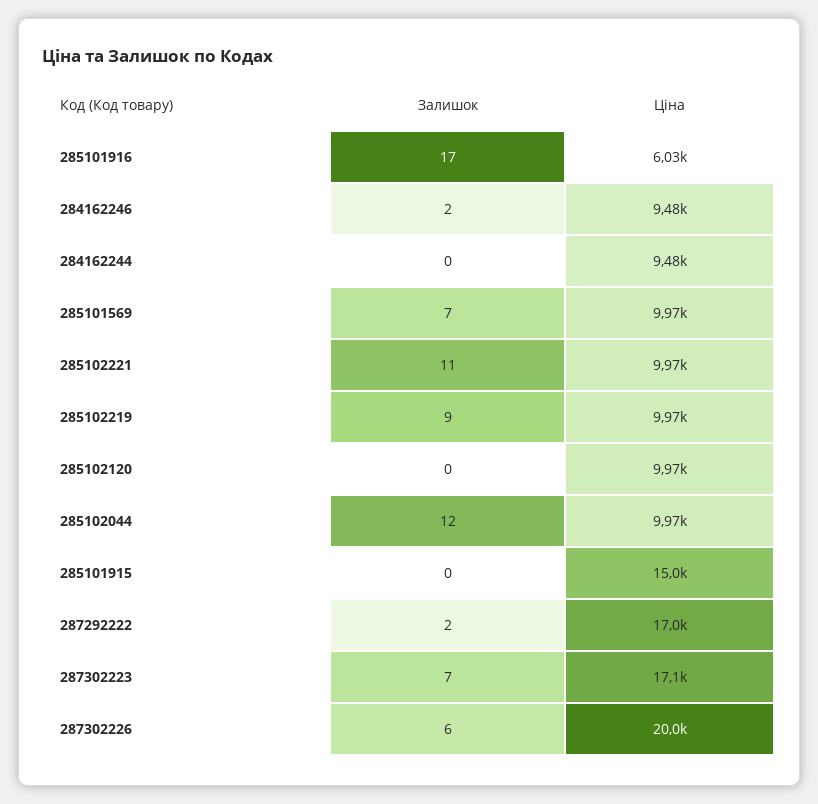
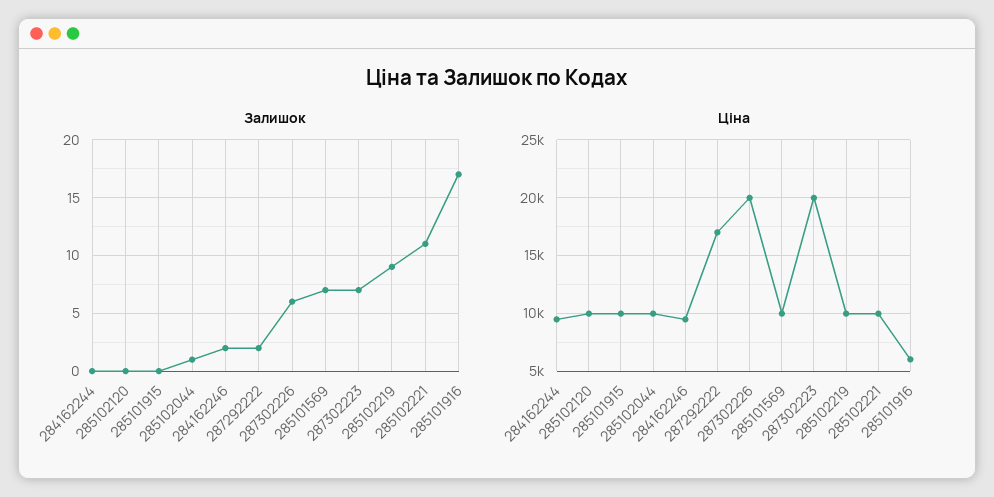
Залишок, 285102044: 12 -> 1
Ціна, 285101915: 15000 -> 10000
Ціна, 287302223: 17100 -> 20000

